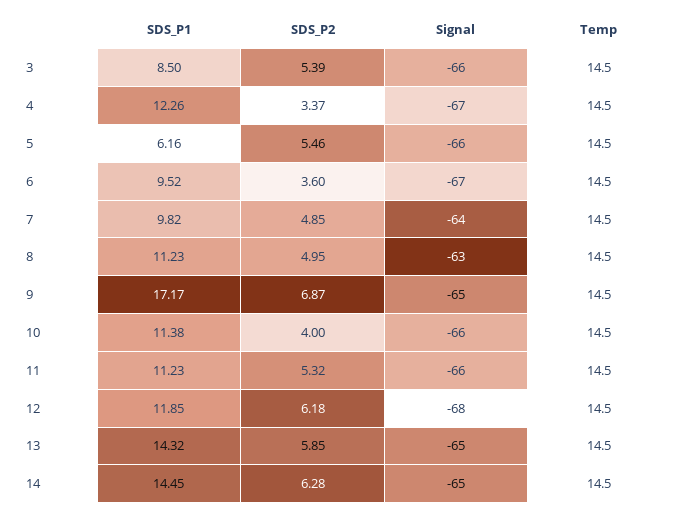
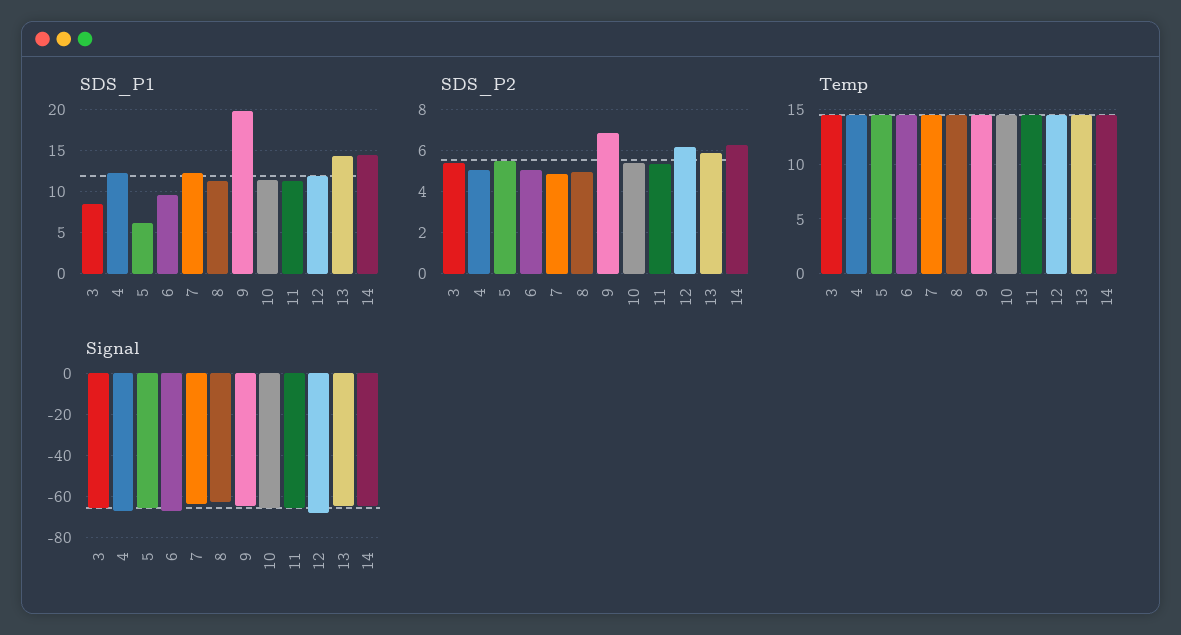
SDS_P2, 4: 3.37 -> 5
SDS_P2, 6: 3.6 -> 5
SDS_P1, 7: 9.82 -> 12
SDS_P1, 9: 17.17 -> 20
SDS_P2, 10: 4 -> 5.5

